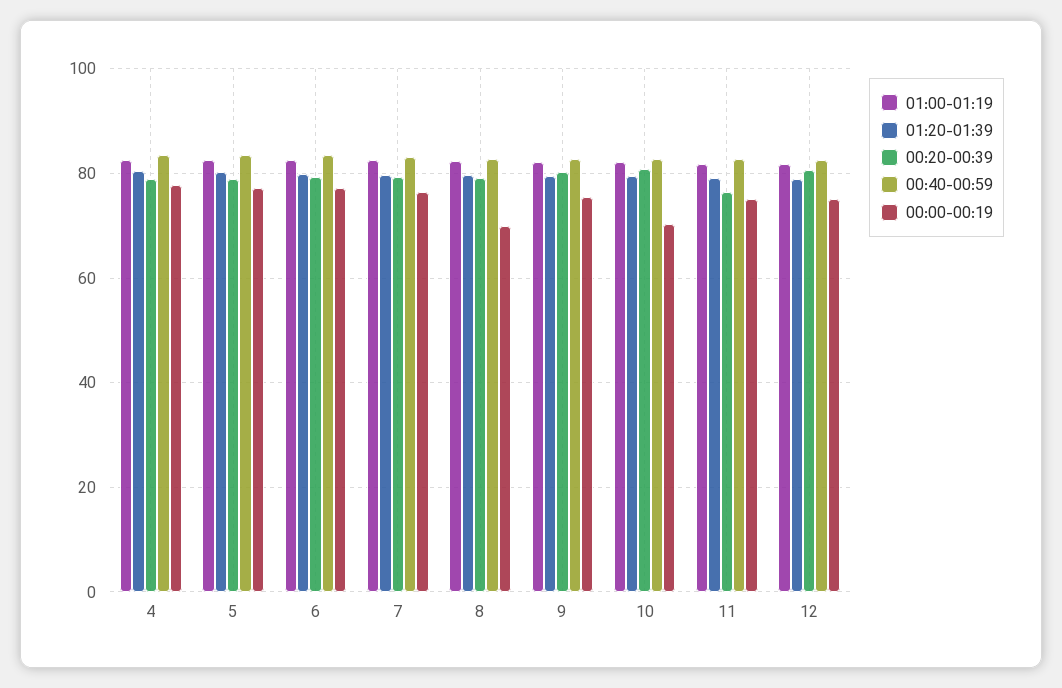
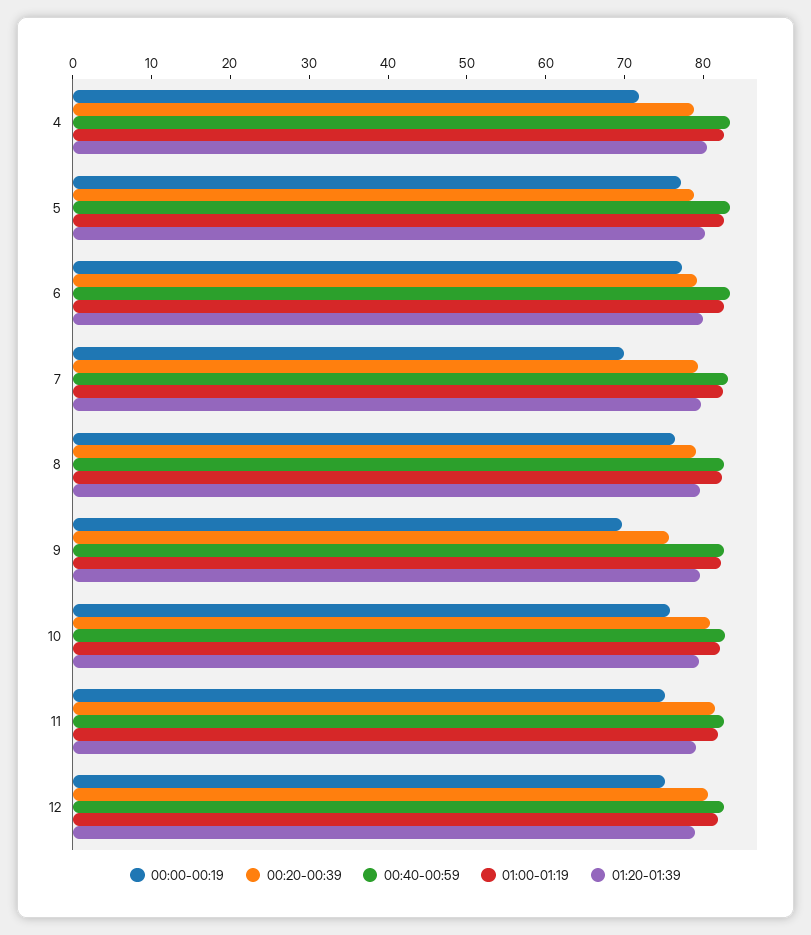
00:00-00:19, 4: 78 -> 72
00:00-00:19, 7: 76 -> 70
00:00-00:19, 8: 70 -> 76
00:20-00:39, 9: 80 -> 76
00:00-00:19, 9: 76 -> 70
00:00-00:19, 10: 70 -> 76
00:20-00:39, 11: 76 -> 82

